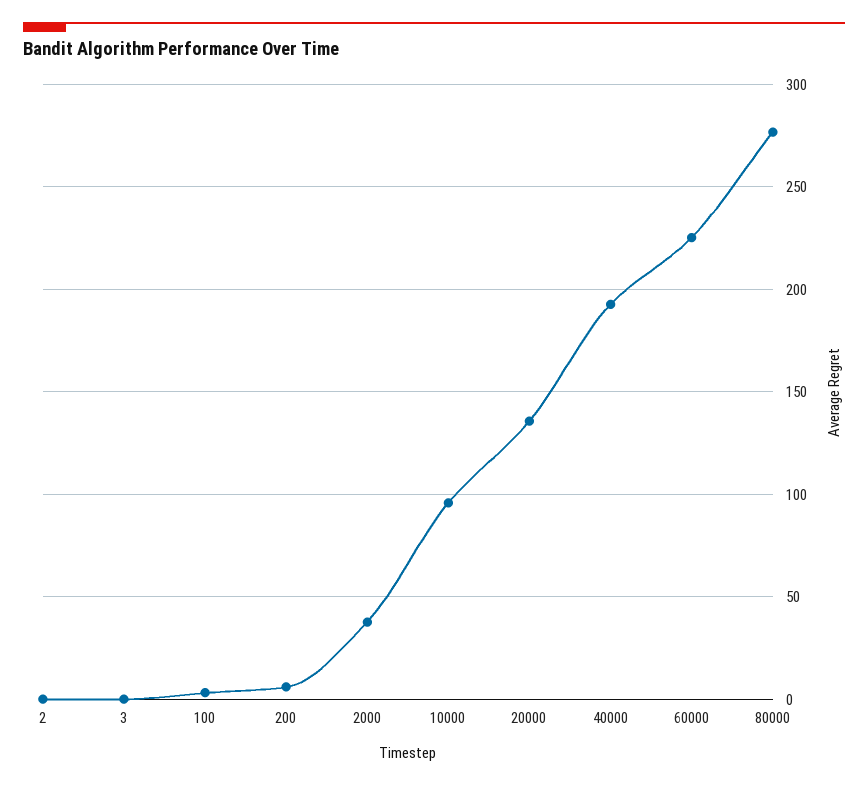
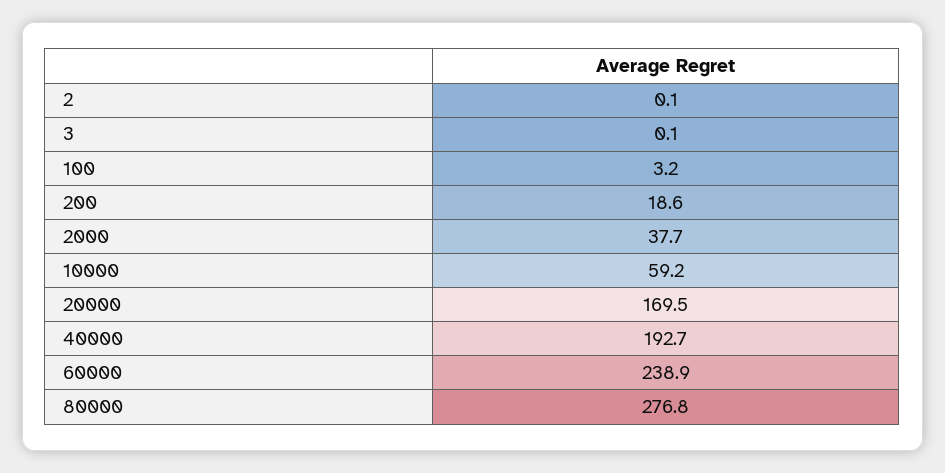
200: 5 -> 18.6
10000: 95 -> 59.2
20000: 135 -> 169.5
60000: 225 -> 238.9

